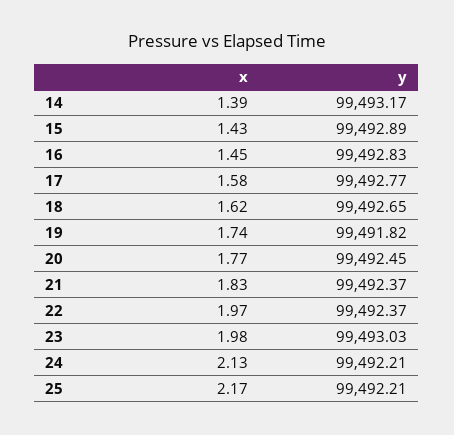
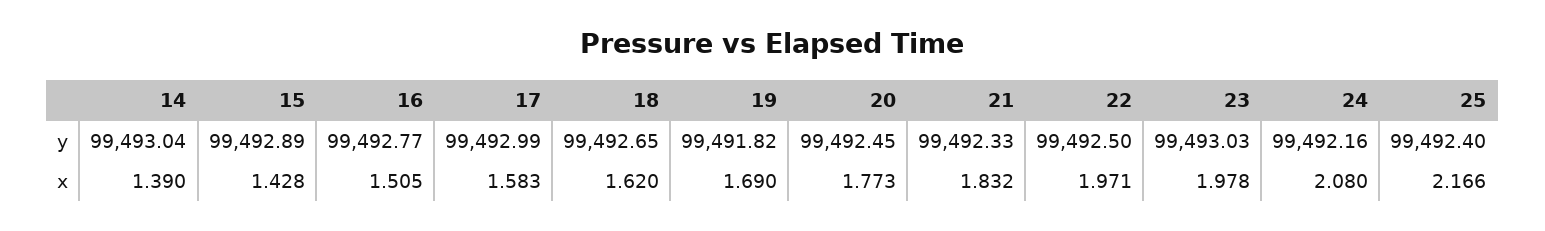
y, 14: 99493.17 -> 99493.04
x, 16: 1.45 -> 1.505
y, 16: 99492.83 -> 99492.77
y, 17: 99492.77 -> 99492.99
x, 19: 1.74 -> 1.69
y, 21: 99492.37 -> 99492.33
y, 22: 99492.37 -> 99492.5
x, 24: 2.13 -> 2.08
y, 24: 99492.21 -> 99492.16
y, 25: 99492.21 -> 99492.4

